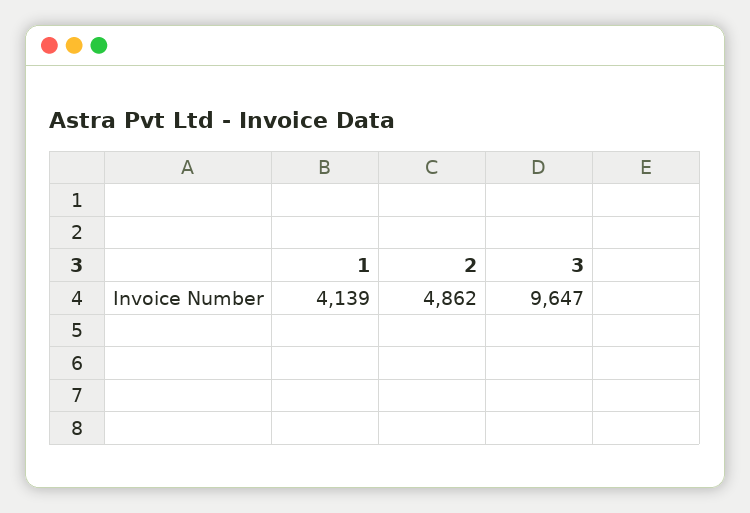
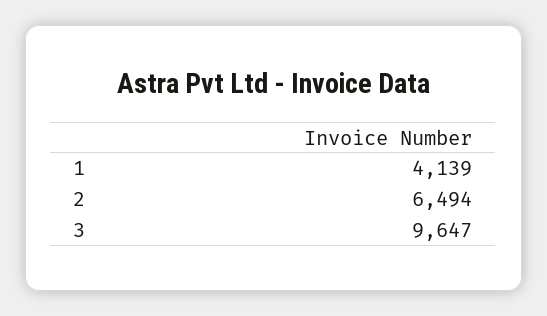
2: 4862 -> 6494

